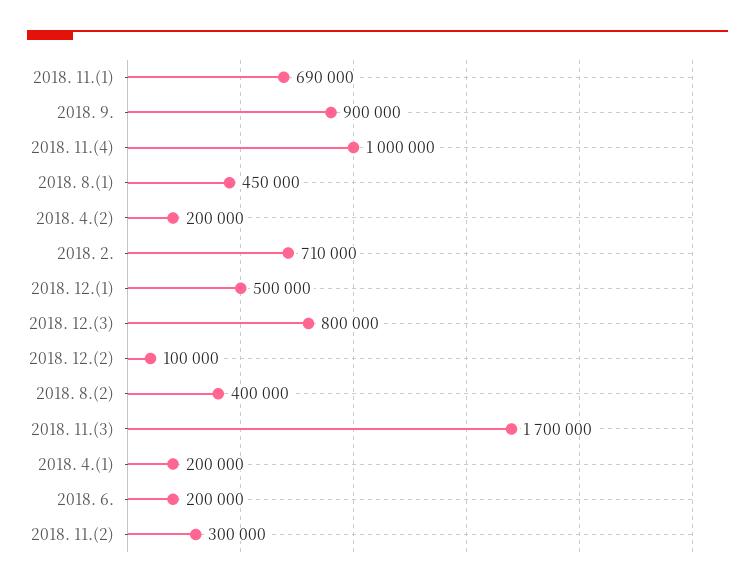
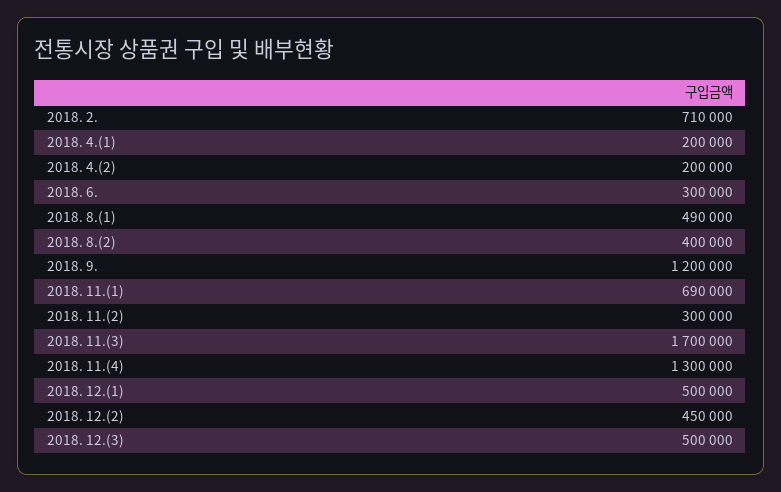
2018. 9.: 900000 -> 1200000
2018. 11.(4): 1000000 -> 1300000
2018. 8.(1): 450000 -> 490000
2018. 12.(3): 800000 -> 500000
2018. 12.(2): 100000 -> 450000
2018. 6.: 200000 -> 300000

